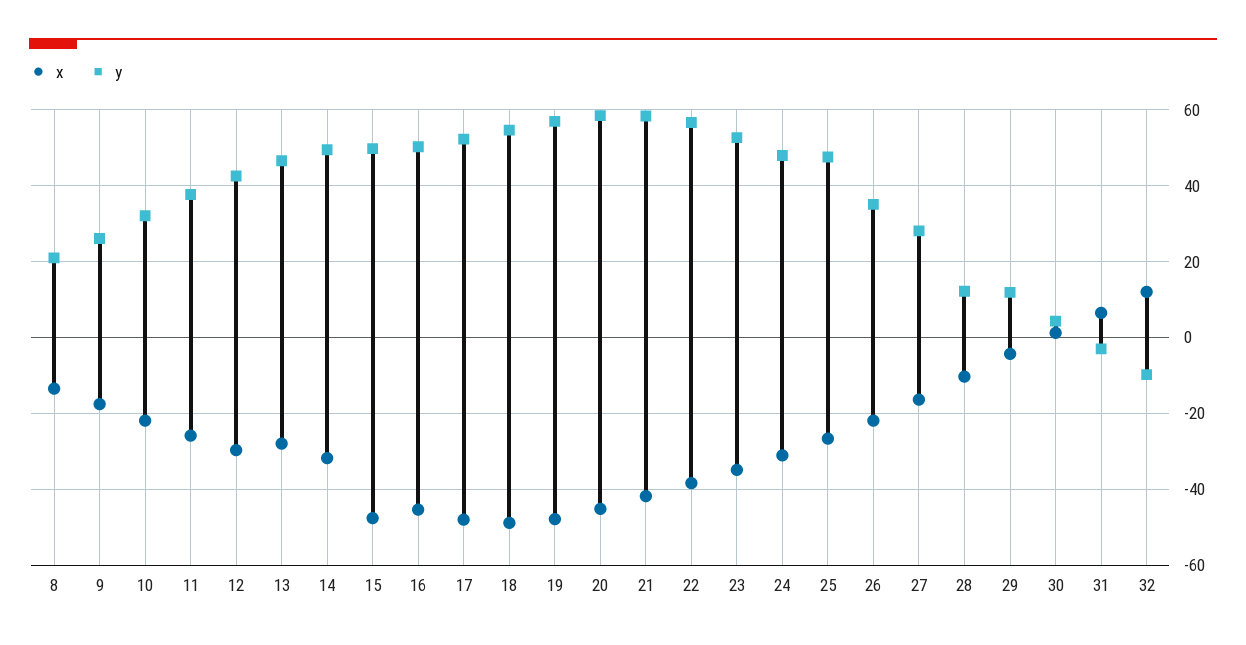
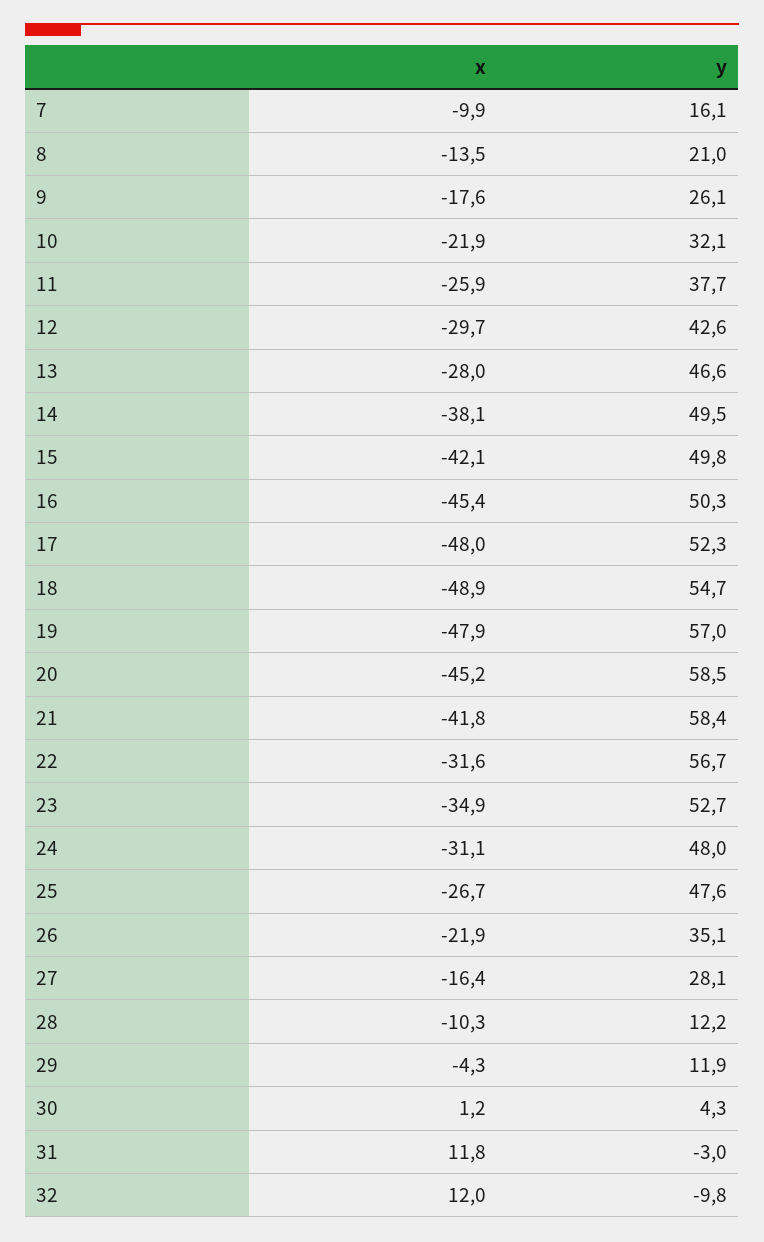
x, 14: -32 -> -38.1
x, 15: -48 -> -42.1
x, 22: -38 -> -31.6
x, 31: 6 -> 11.8
x, 7: none -> -9.9
y, 7: none -> 16.1

